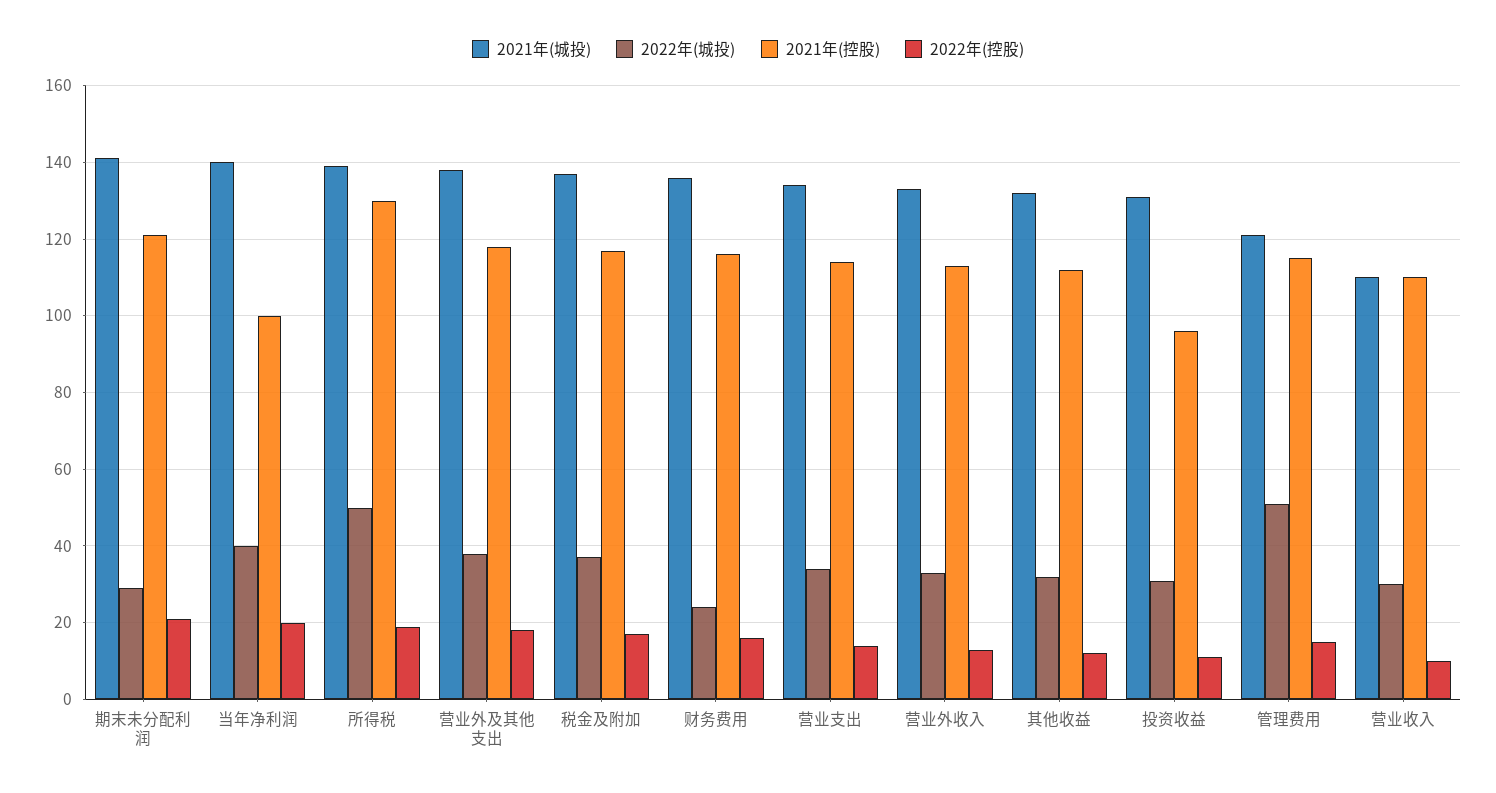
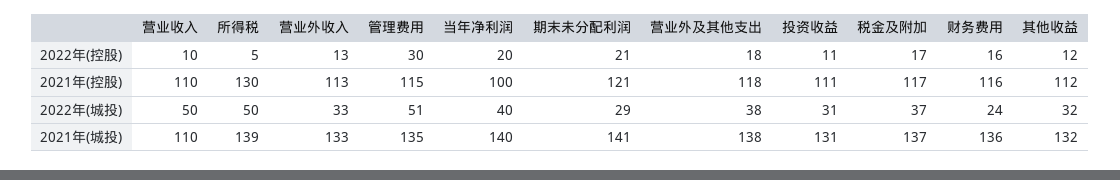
2022年(控股), 所得税: 20 -> 5
2021年(城投), 营业支出: 135 -> none
2022年(城投), 营业支出: 35 -> none
2021年(控股), 营业支出: 115 -> none
2022年(控股), 营业支出: 15 -> none
2021年(控股), 投资收益: 95 -> 111
2021年(城投), 管理费用: 120 -> 135
2022年(控股), 管理费用: 15 -> 30
2022年(城投), 营业收入: 30 -> 50

